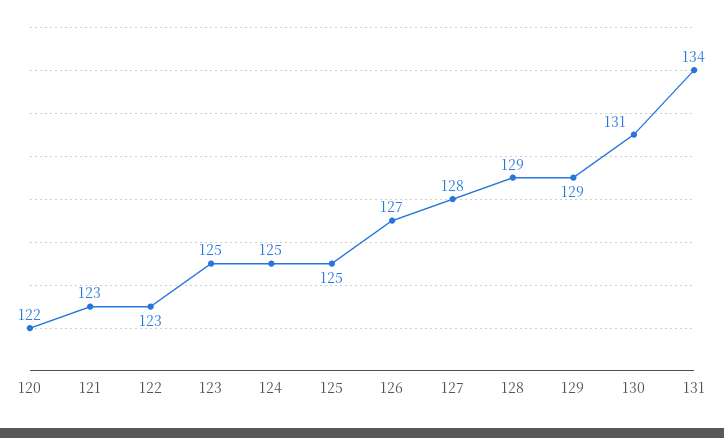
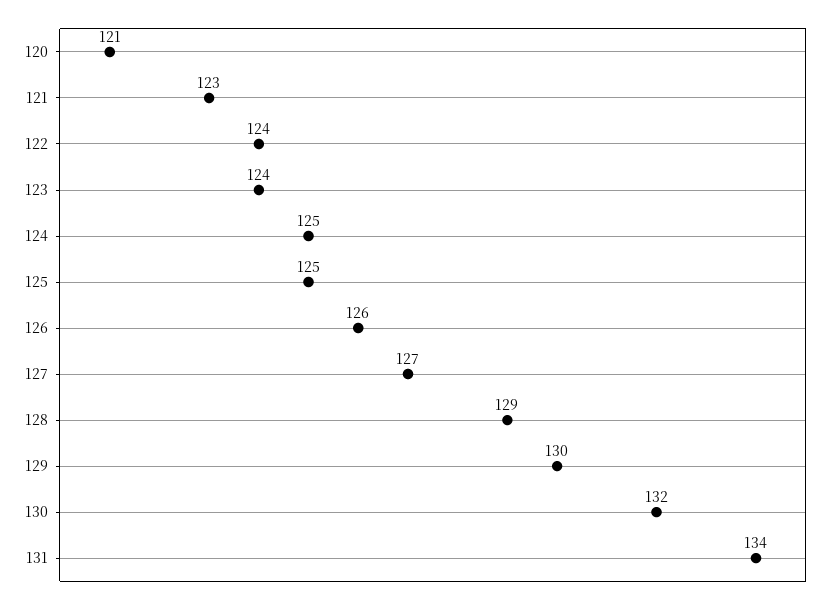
120: 122 -> 121
122: 123 -> 124
123: 125 -> 124
126: 127 -> 126
127: 128 -> 127
129: 129 -> 130
130: 131 -> 132

